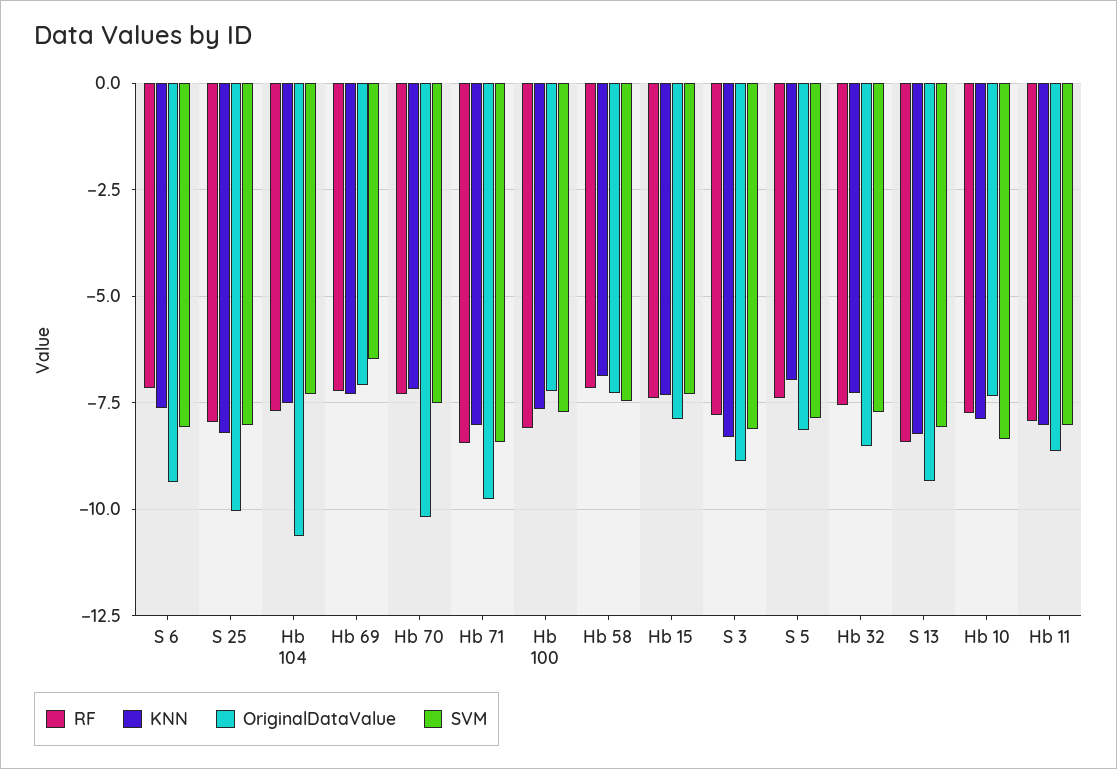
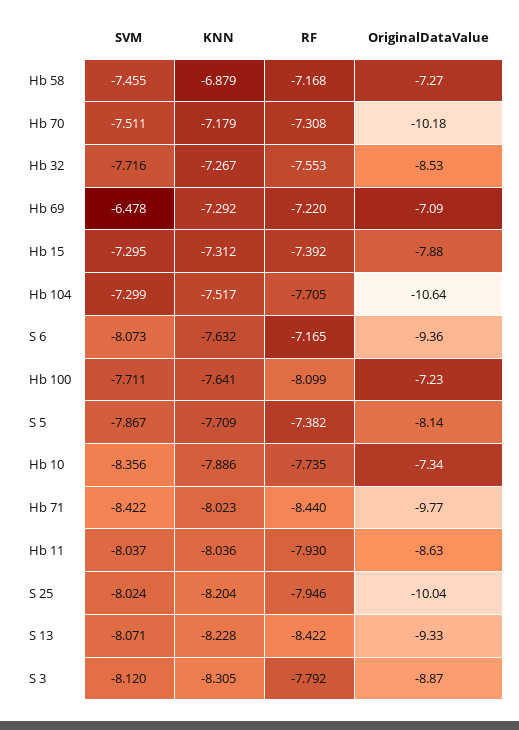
KNN, S 5: -7 -> -7.709

